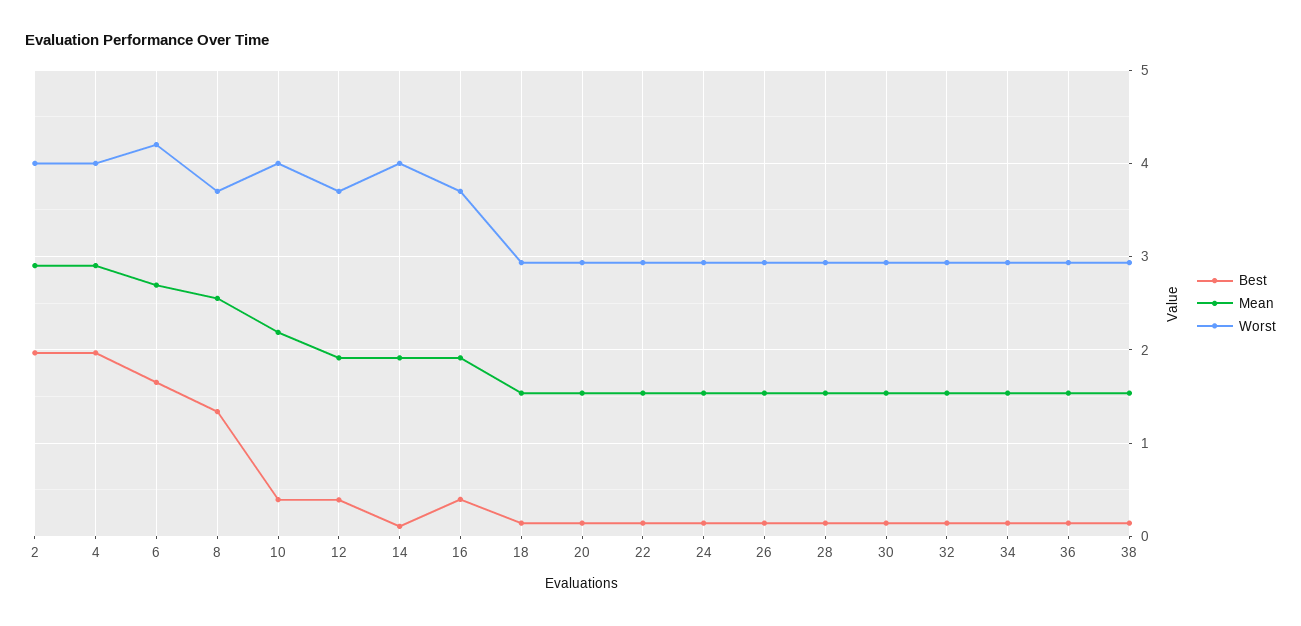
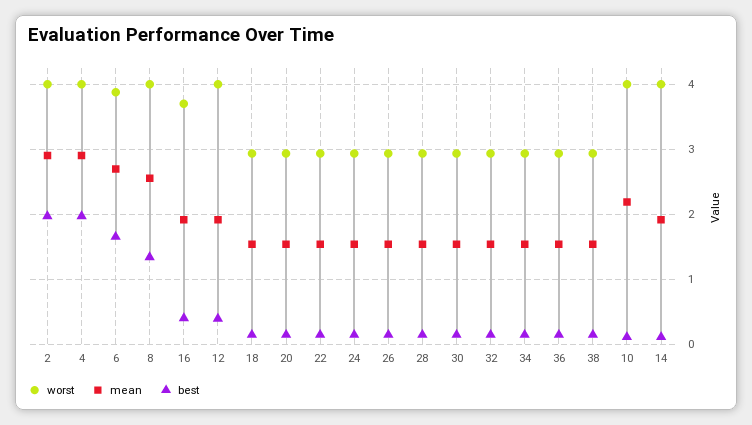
Worst, 6: 4.2 -> 3.9
Worst, 8: 3.7 -> 4
Best, 10: 0.4 -> 0.1
Worst, 12: 3.7 -> 4

